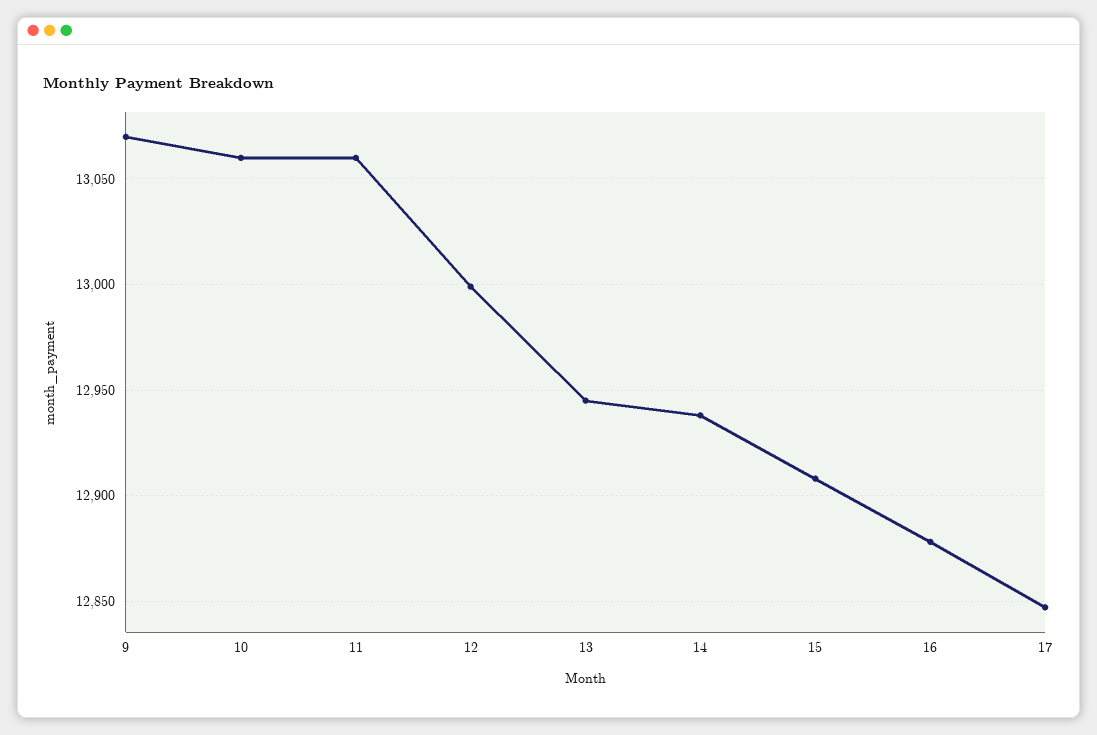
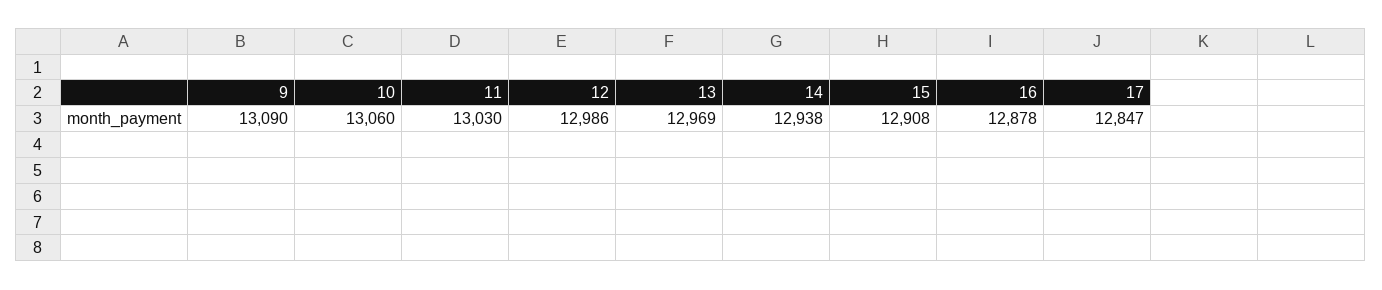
9: 13070 -> 13090
11: 13060 -> 13030
12: 13000 -> 12986
13: 12945 -> 12969

